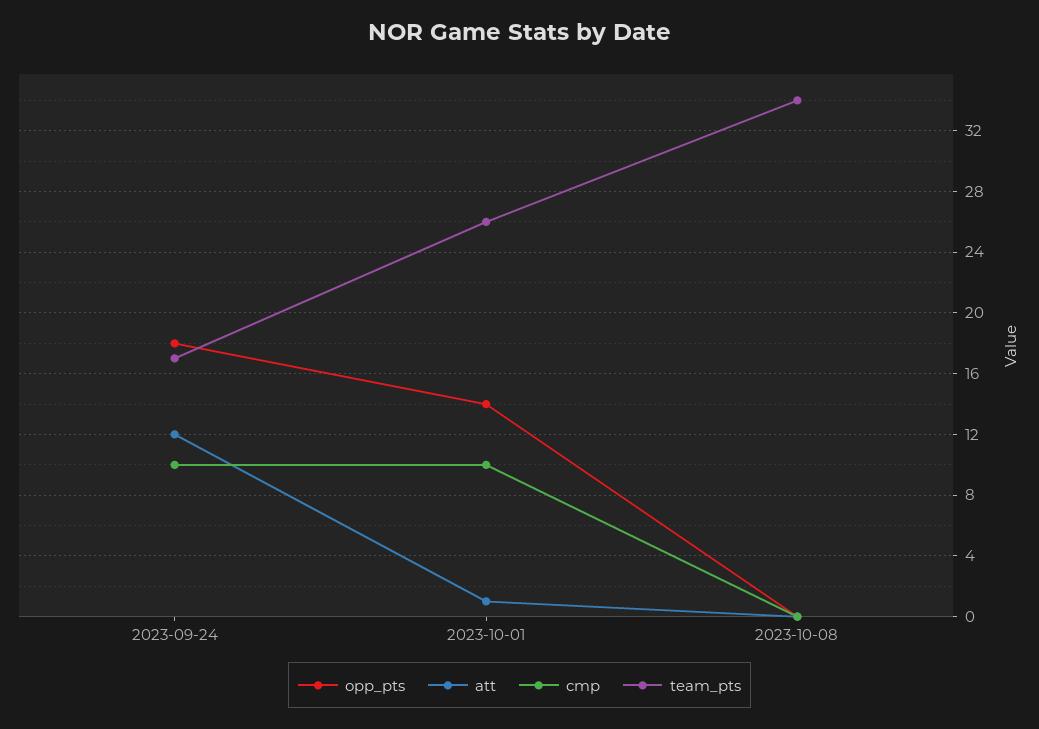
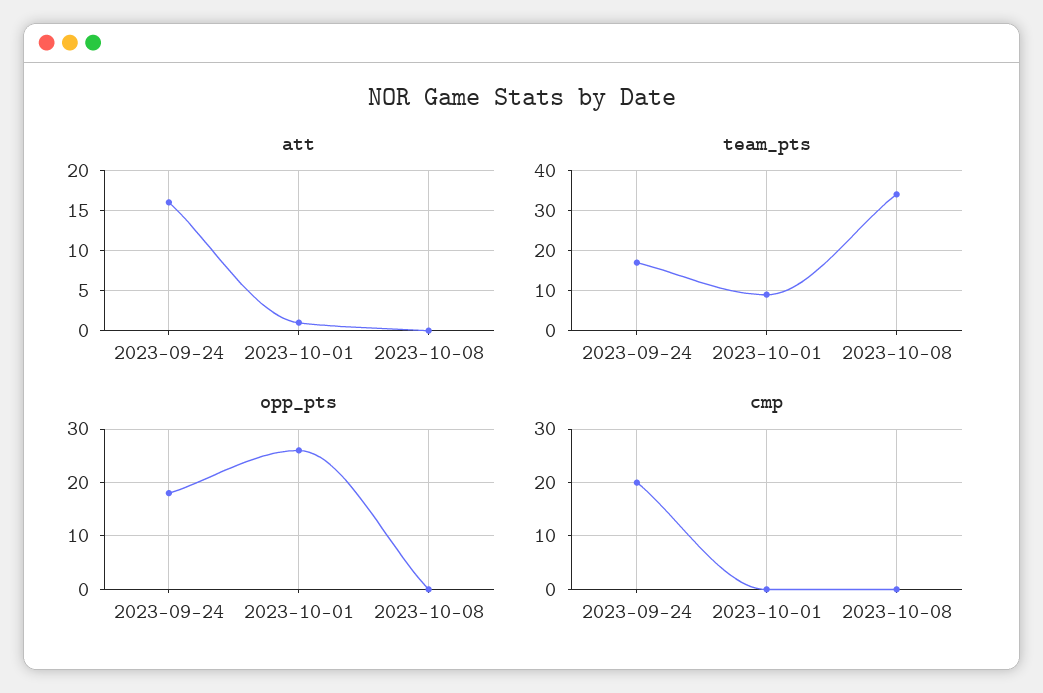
att, 2023-09-24: 12 -> 16
cmp, 2023-09-24: 10 -> 20
opp_pts, 2023-10-01: 14 -> 25
cmp, 2023-10-01: 10 -> 0
team_pts, 2023-10-01: 26 -> 10

